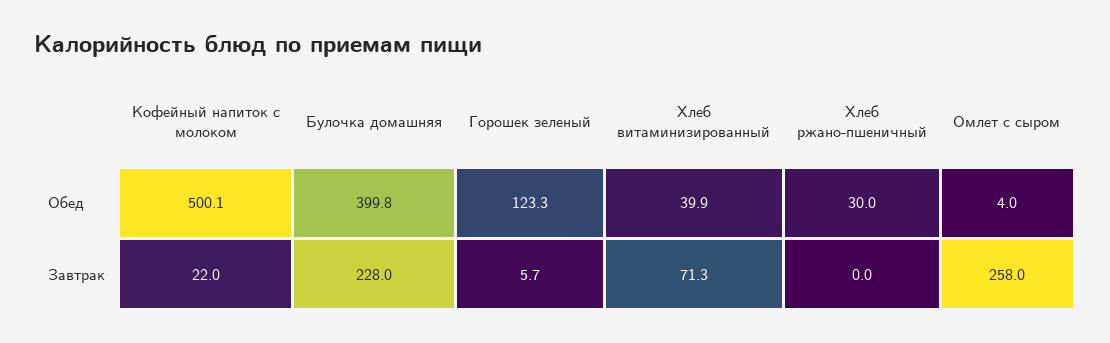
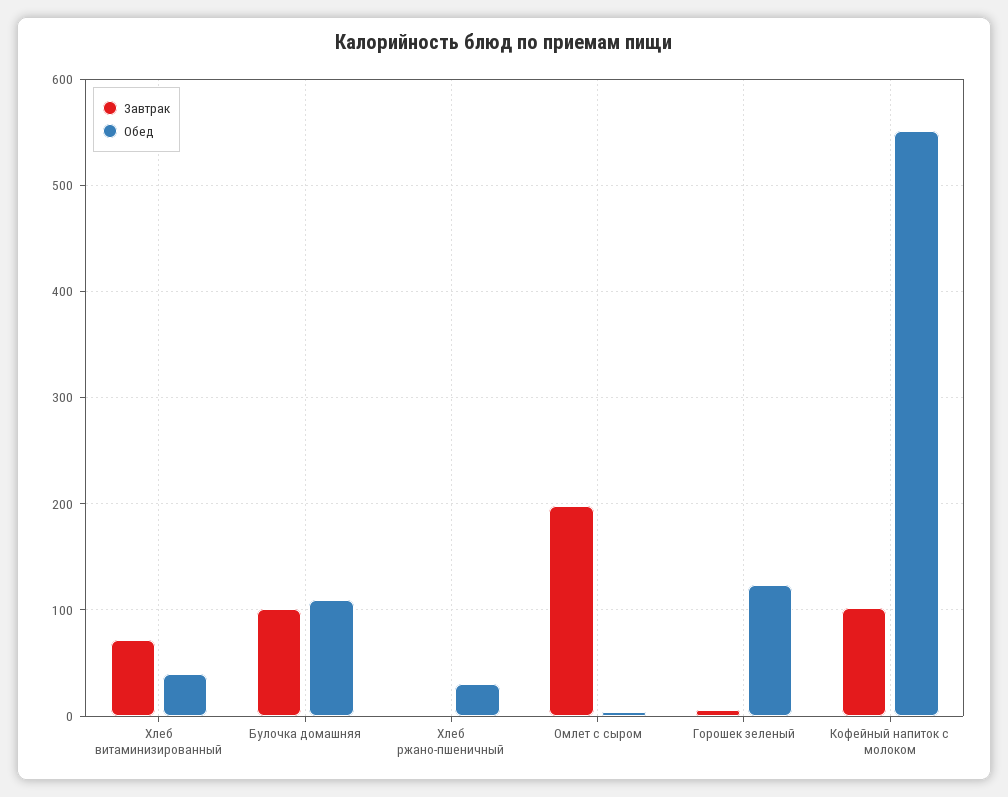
Обед, Кофейный напиток с молоком: 500.1 -> 550
Обед, Булочка домашняя: 399.8 -> 110
Завтрак, Кофейный напиток с молоком: 22 -> 100
Завтрак, Булочка домашняя: 228 -> 100
Завтрак, Омлет с сыром: 258 -> 200

